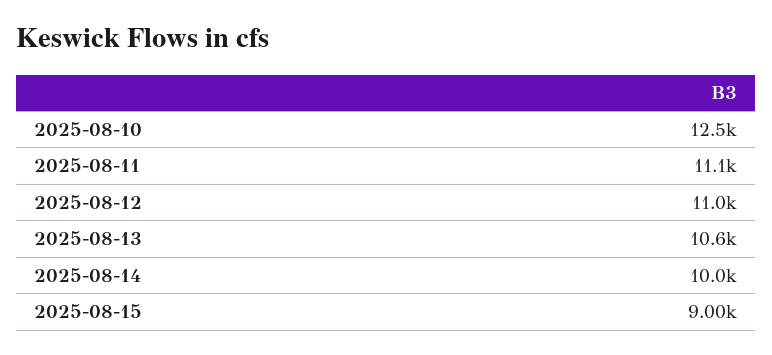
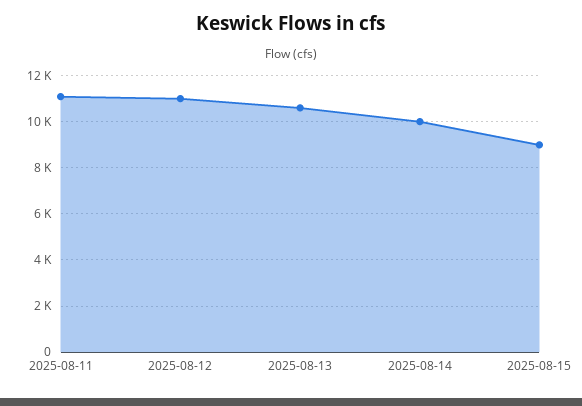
2025-08-10: 12500 -> none

